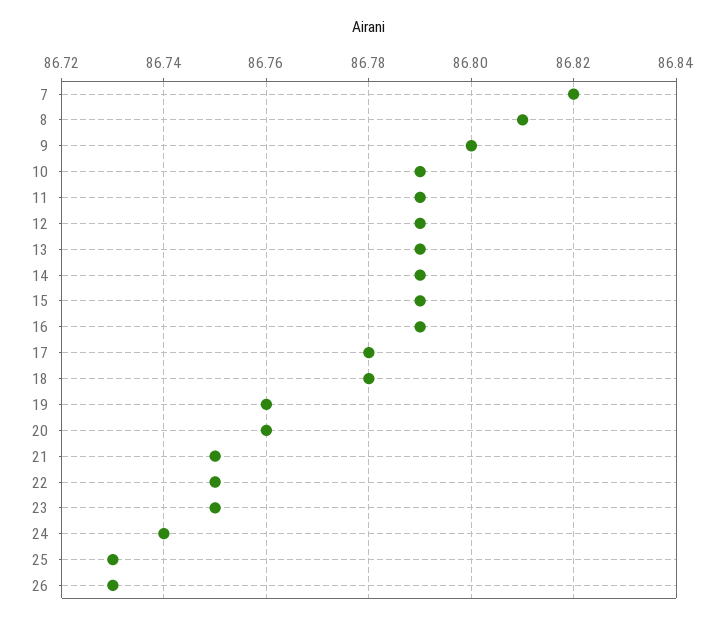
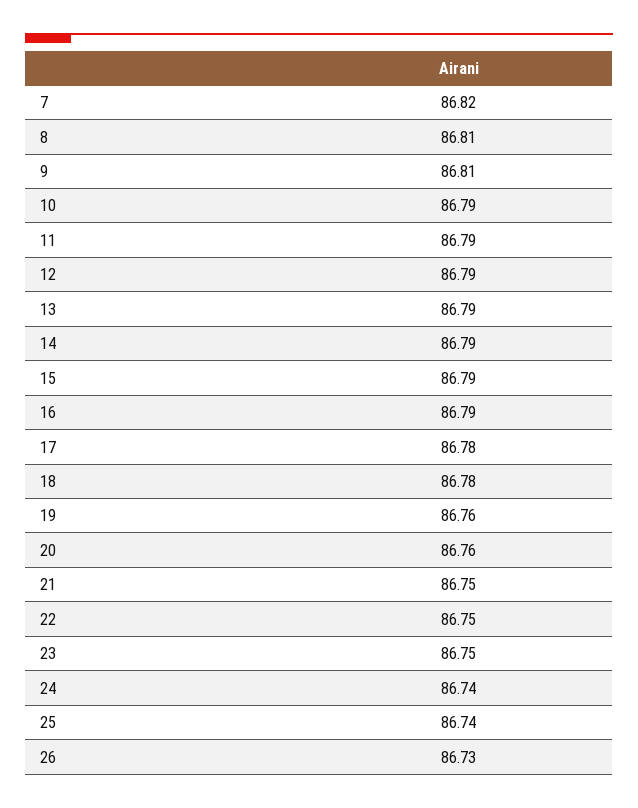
9: 86.8 -> 86.81
25: 86.73 -> 86.74

